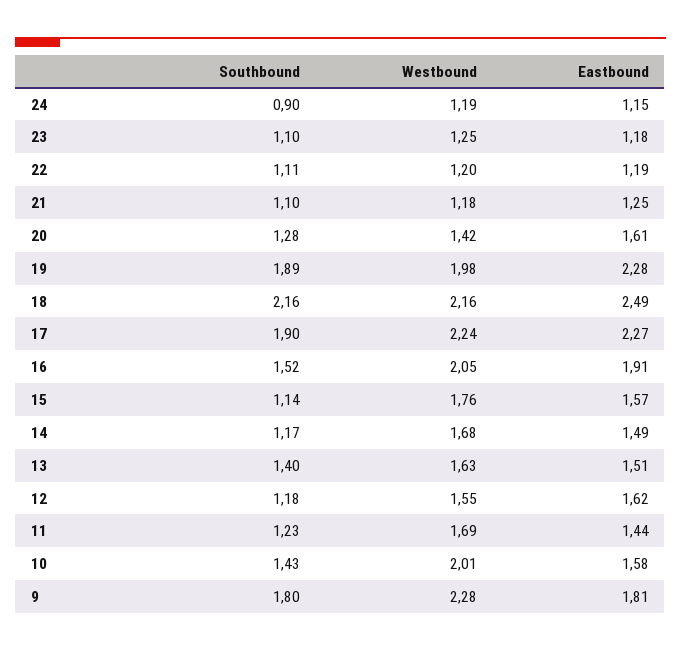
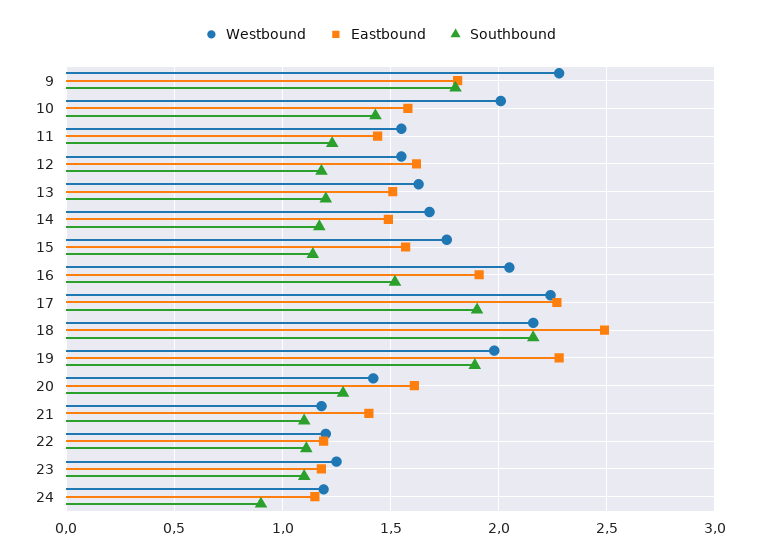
Eastbound, 21: 1.25 -> 1.4
Southbound, 13: 1.4 -> 1.2
Westbound, 11: 1.69 -> 1.55

